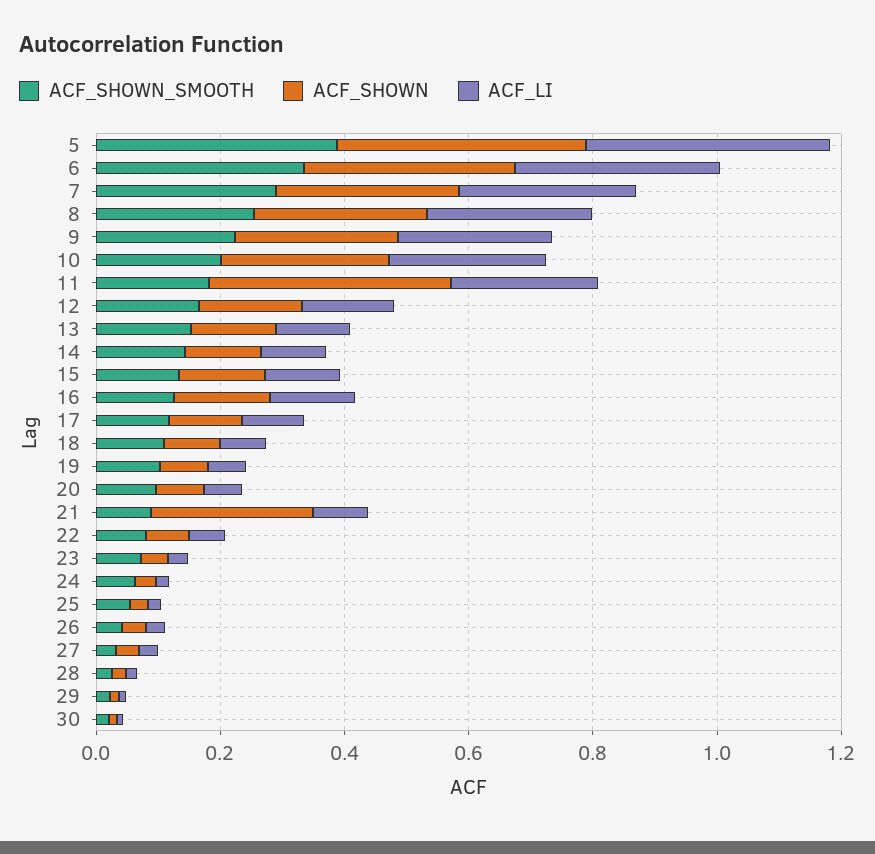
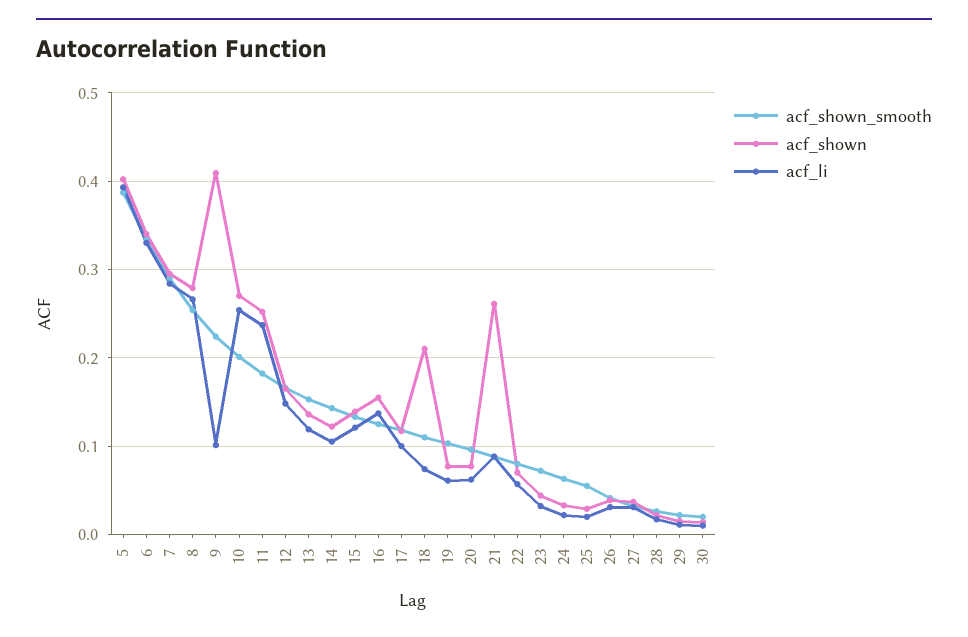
ACF_SHOWN, 9: 0.25 -> 0.41
ACF_LI, 9: 0.25 -> 0.1
ACF_SHOWN, 11: 0.4 -> 0.25
ACF_SHOWN, 18: 0.1 -> 0.21

